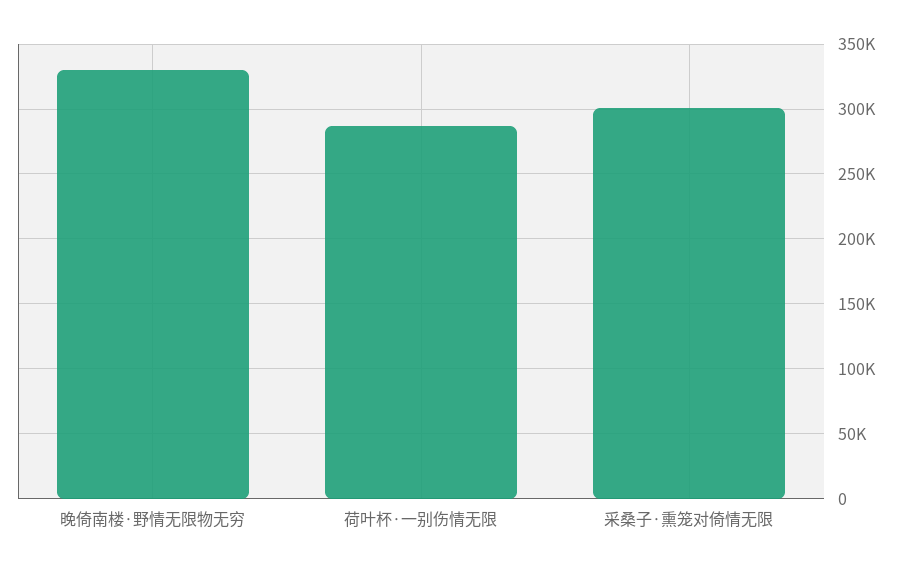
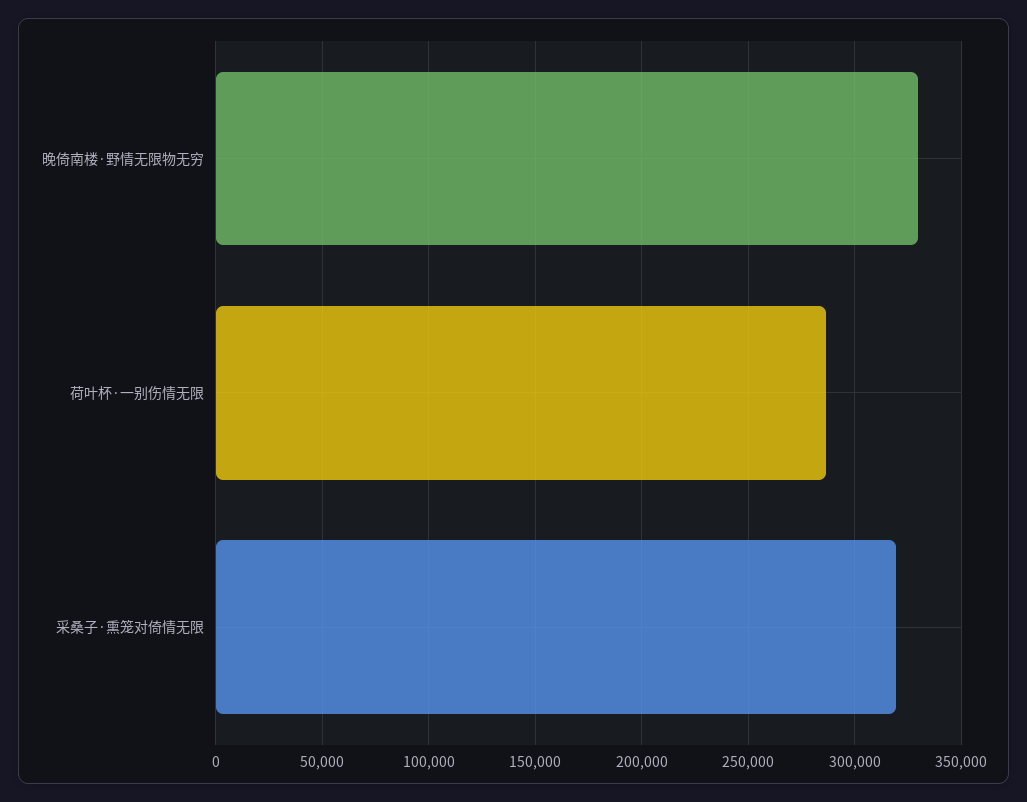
采桑子·熏笼对倚情无限: 300000 -> 320000

